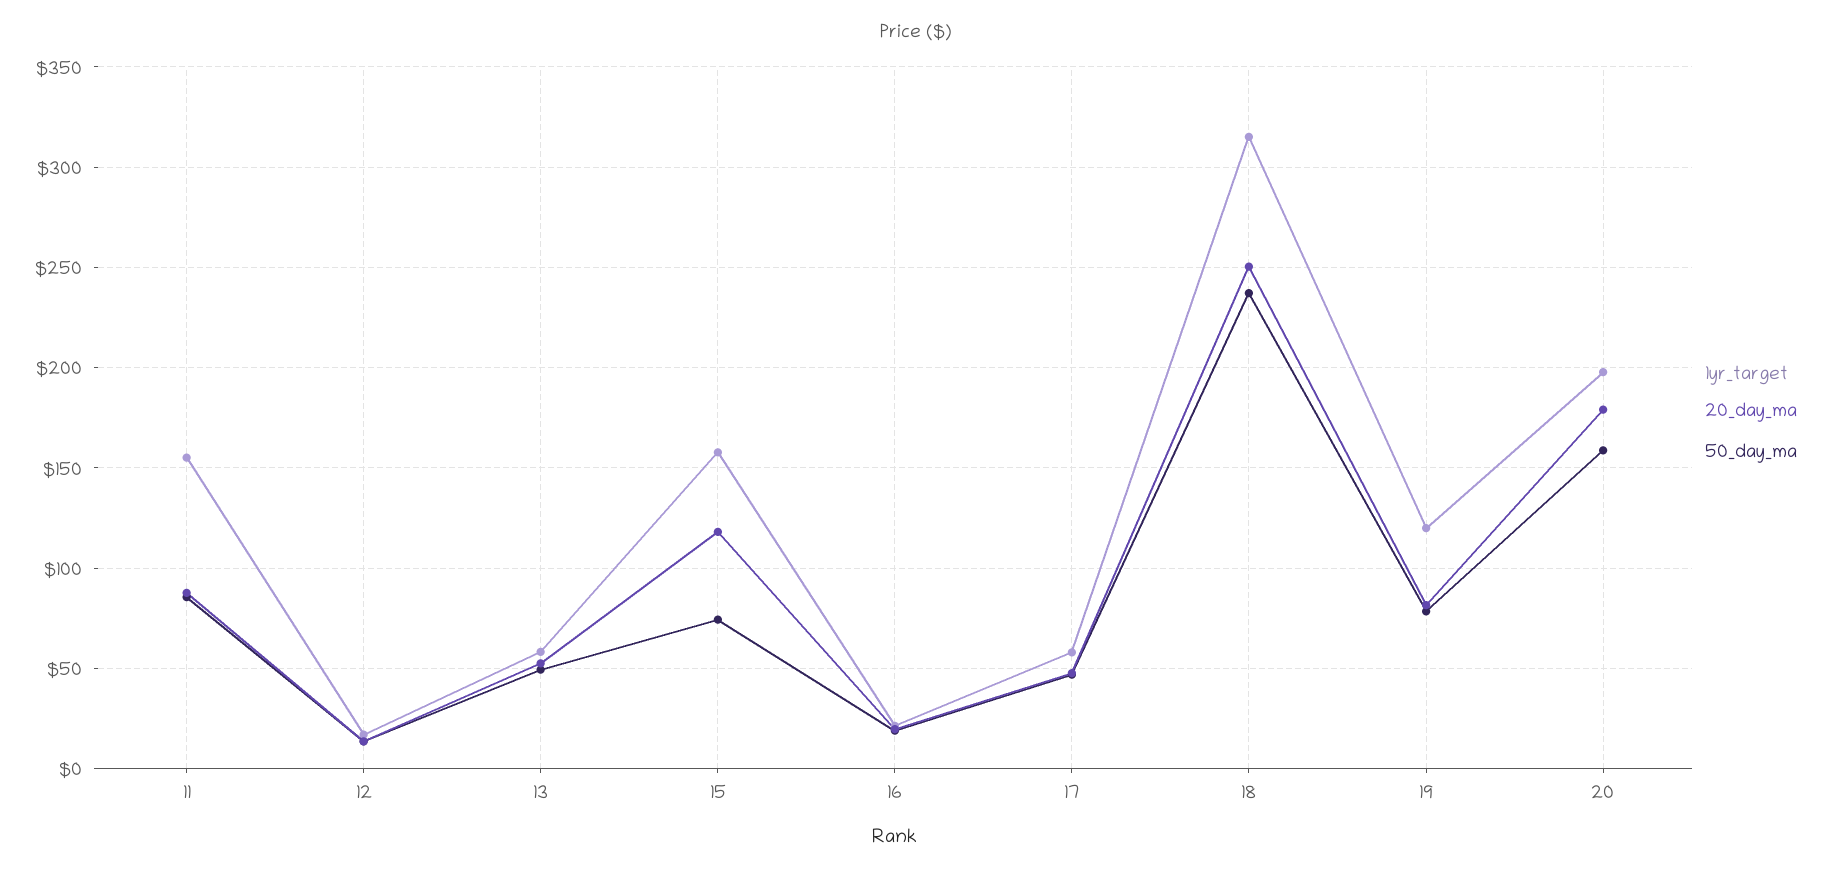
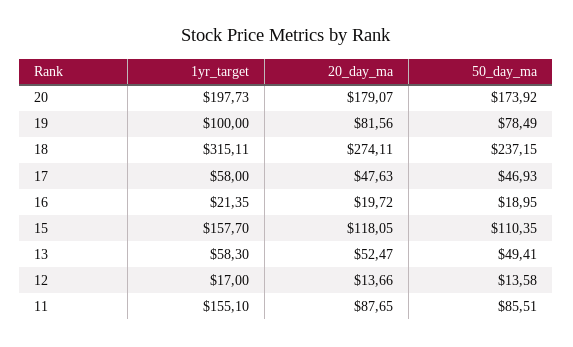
50_day_ma, 15: 75 -> 110.35
20_day_ma, 18: 250 -> 274.11
1yr_target, 19: 120 -> 100
50_day_ma, 20: 160 -> 173.92

